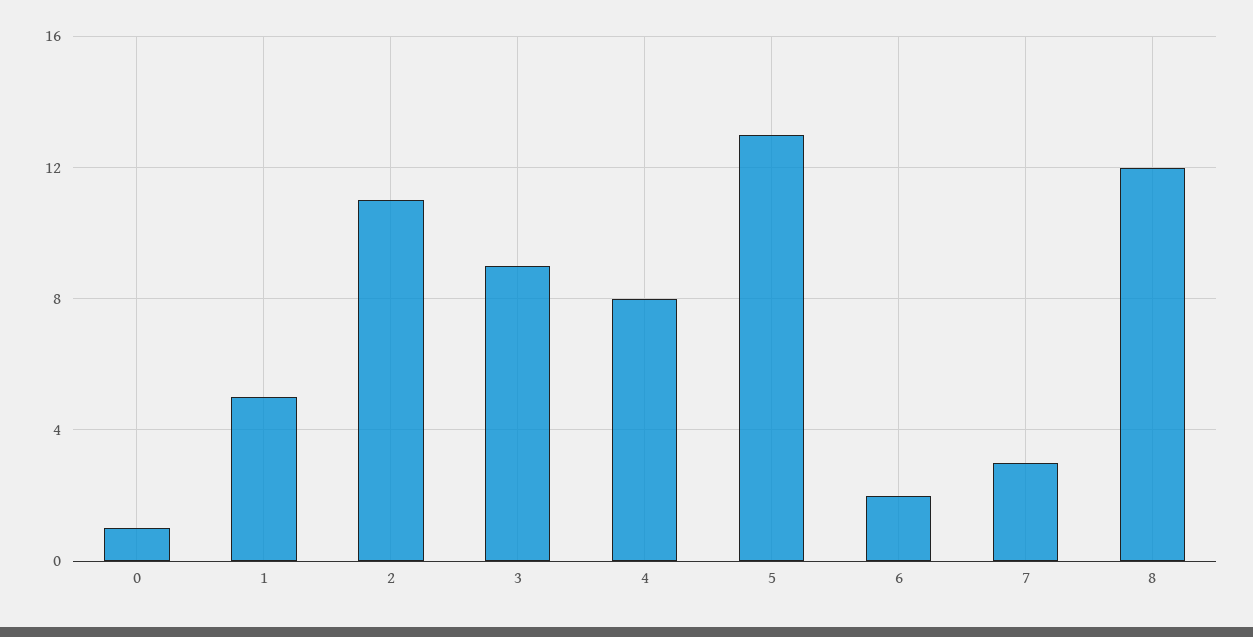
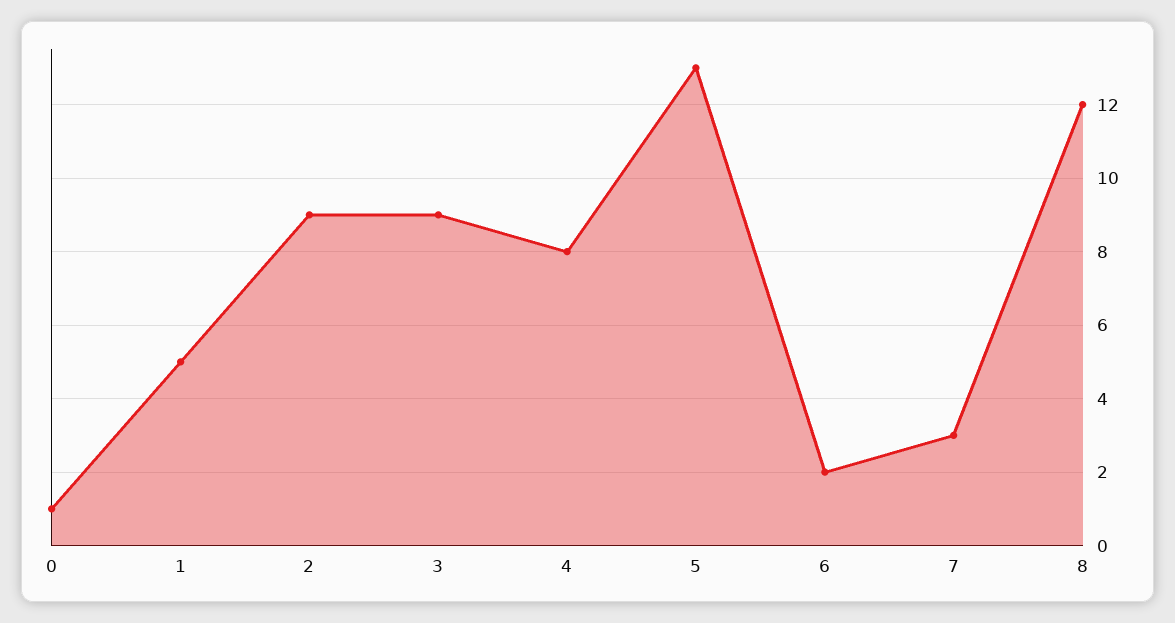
2: 11 -> 9

